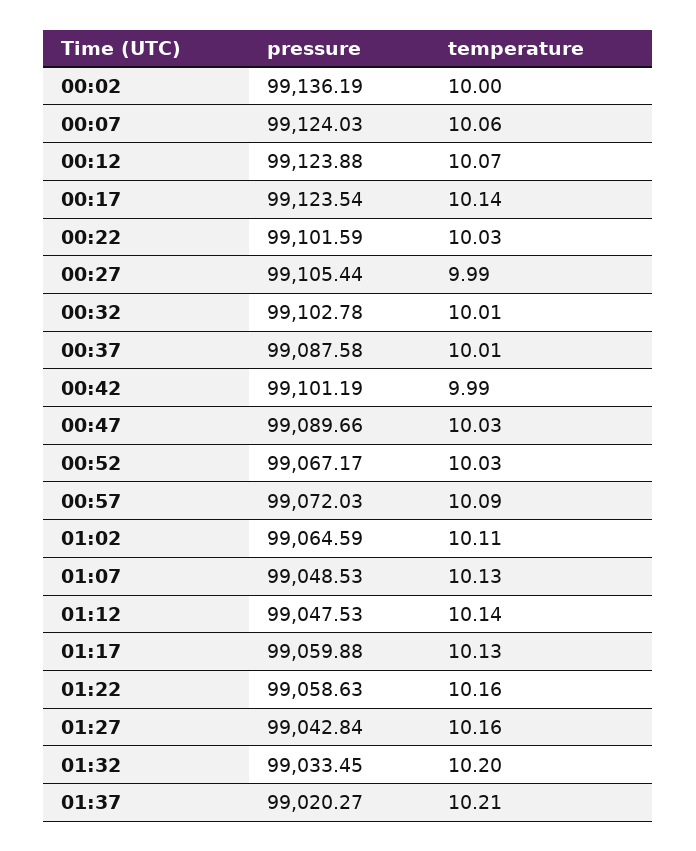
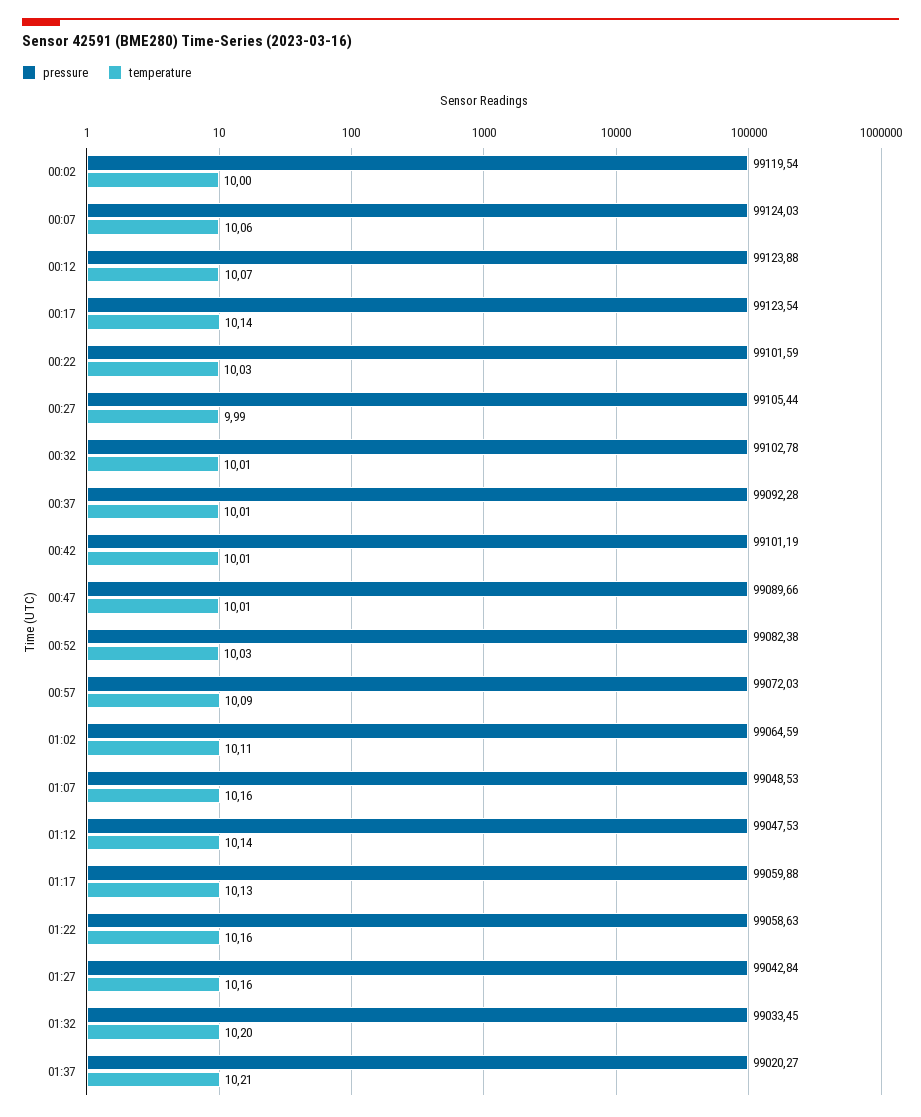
pressure, 00:02: 99136.19 -> 99119.54
pressure, 00:37: 99087.58 -> 99092.28
temperature, 00:42: 9.99 -> 10.01
temperature, 00:47: 10.03 -> 10.01
pressure, 00:52: 99067.17 -> 99082.38
temperature, 01:07: 10.13 -> 10.16

